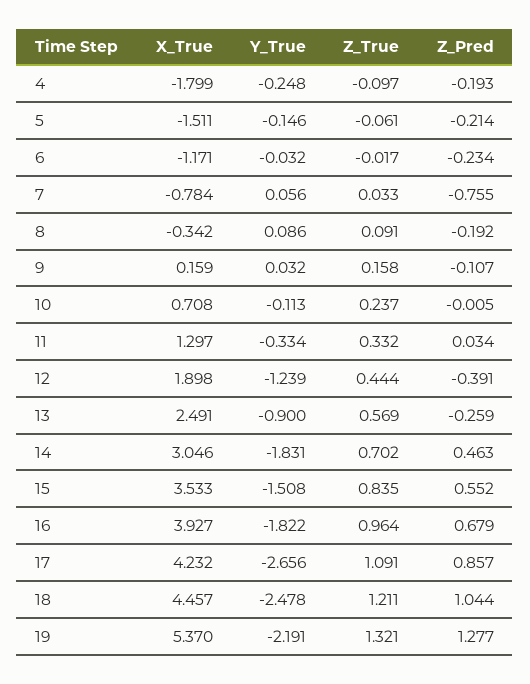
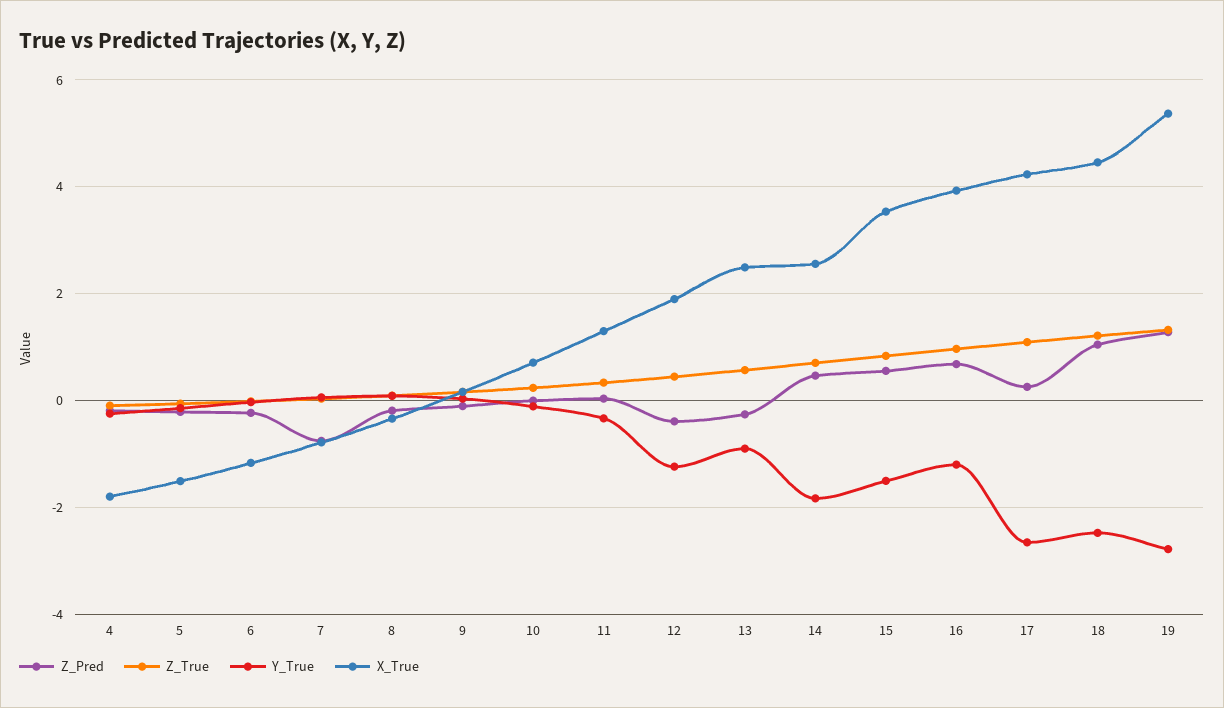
X_True, 14: 3.046 -> 2.6
Y_True, 16: -1.822 -> -1.2
Z_Pred, 17: 0.857 -> 0.2
Y_True, 19: -2.191 -> -2.8

